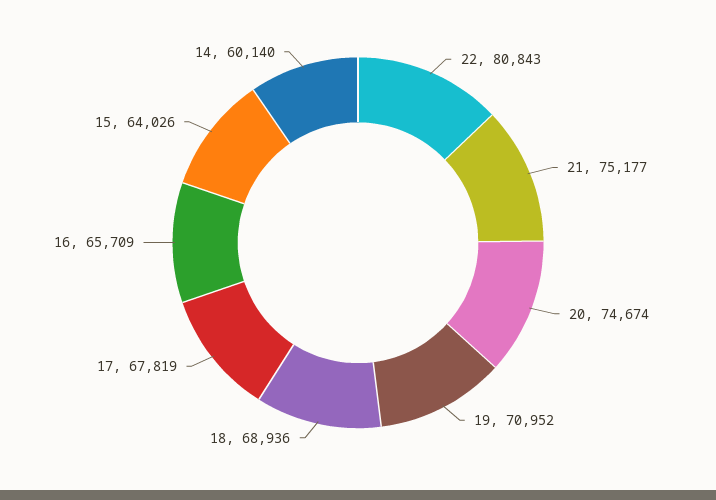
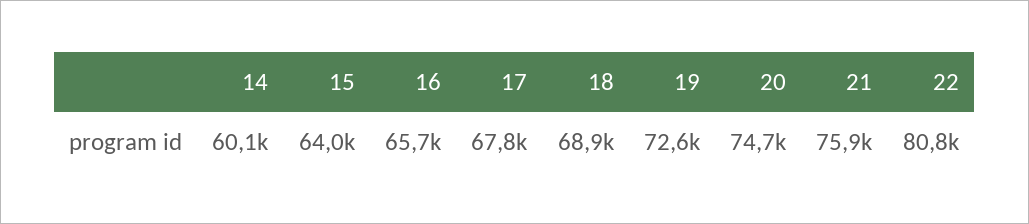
21: 75177 -> 75900
19: 70952 -> 72600

